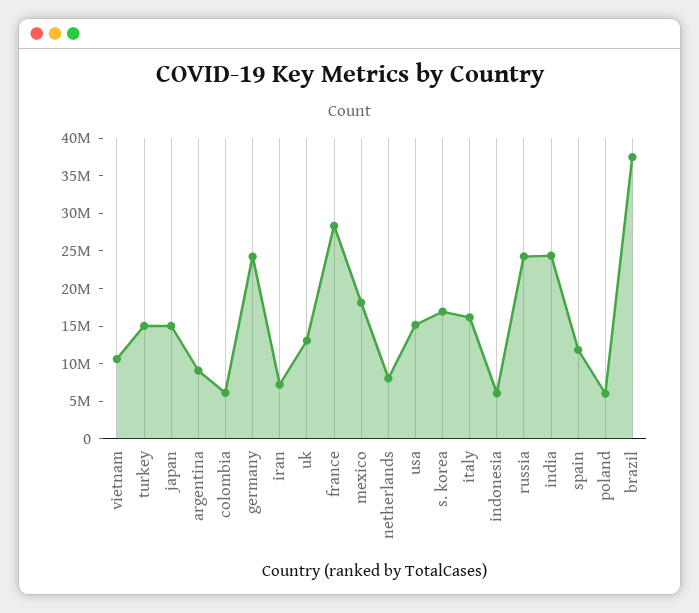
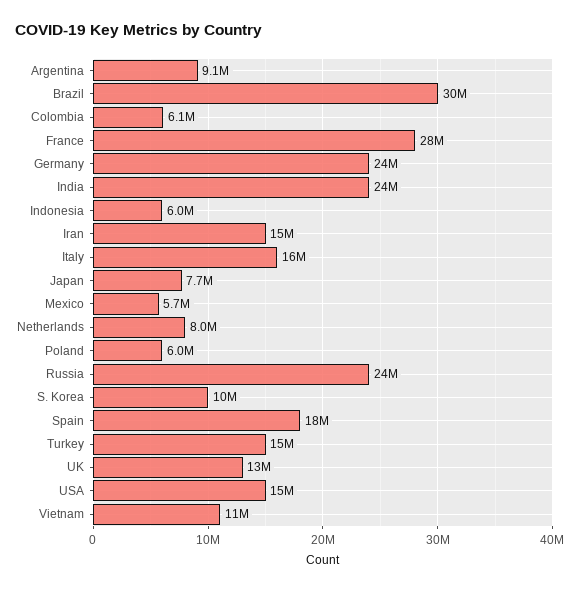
japan: 15000000 -> 7700000
iran: 7500000 -> 15000000
mexico: 17500000 -> 5700000
s. korea: 17500000 -> 10000000
spain: 12500000 -> 18000000
brazil: 37500000 -> 30000000

